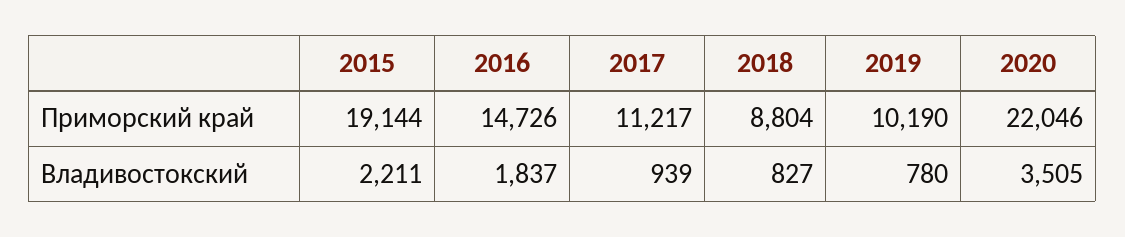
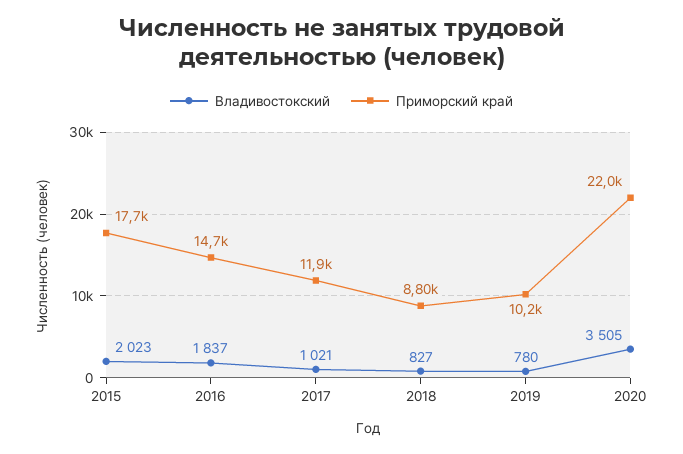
Приморский край, 2015: 19144 -> 17700
Приморский край, 2017: 11217 -> 11900
Владивостокский, 2015: 2211 -> 2023
Владивостокский, 2017: 939 -> 1021

